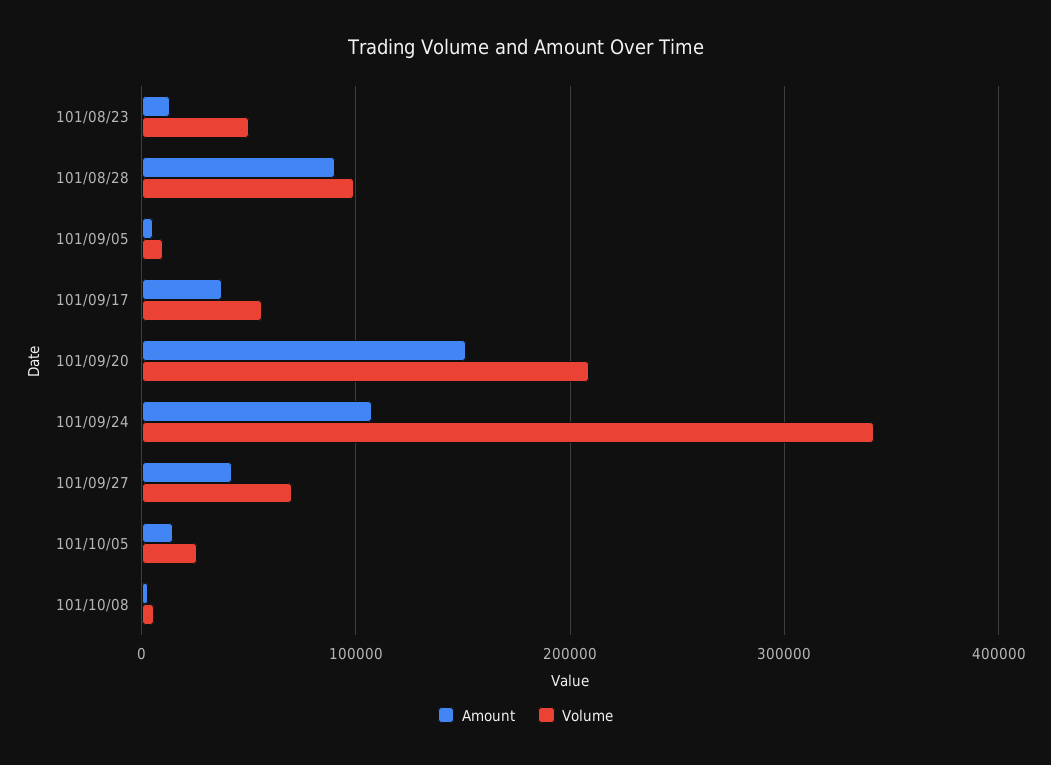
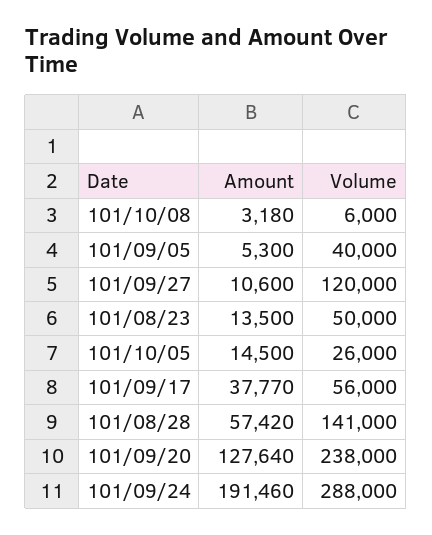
Amount, 101/08/28: 90000 -> 57420
Volume, 101/08/28: 100000 -> 141000
Volume, 101/09/05: 10000 -> 40000
Amount, 101/09/20: 150000 -> 127640
Volume, 101/09/20: 210000 -> 238000
Amount, 101/09/24: 110000 -> 191460
Volume, 101/09/24: 340000 -> 288000
Amount, 101/09/27: 40000 -> 10600
Volume, 101/09/27: 70000 -> 120000

